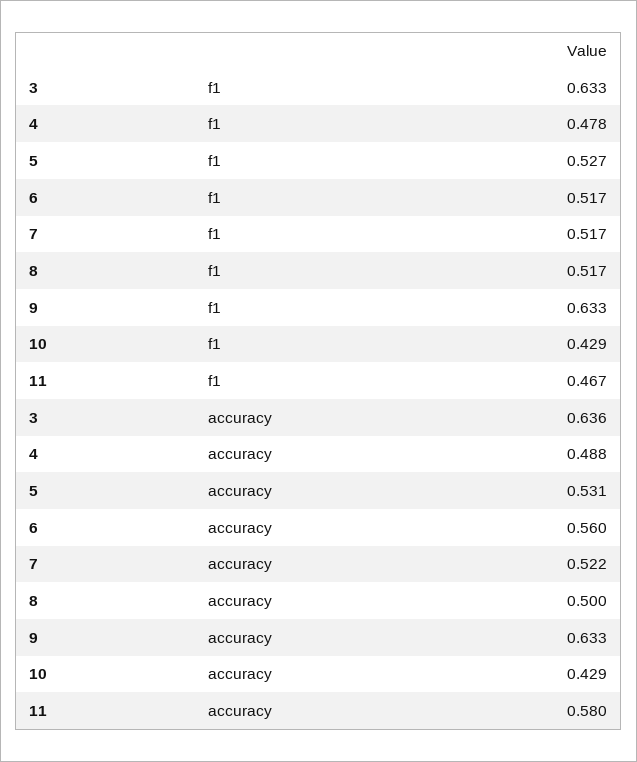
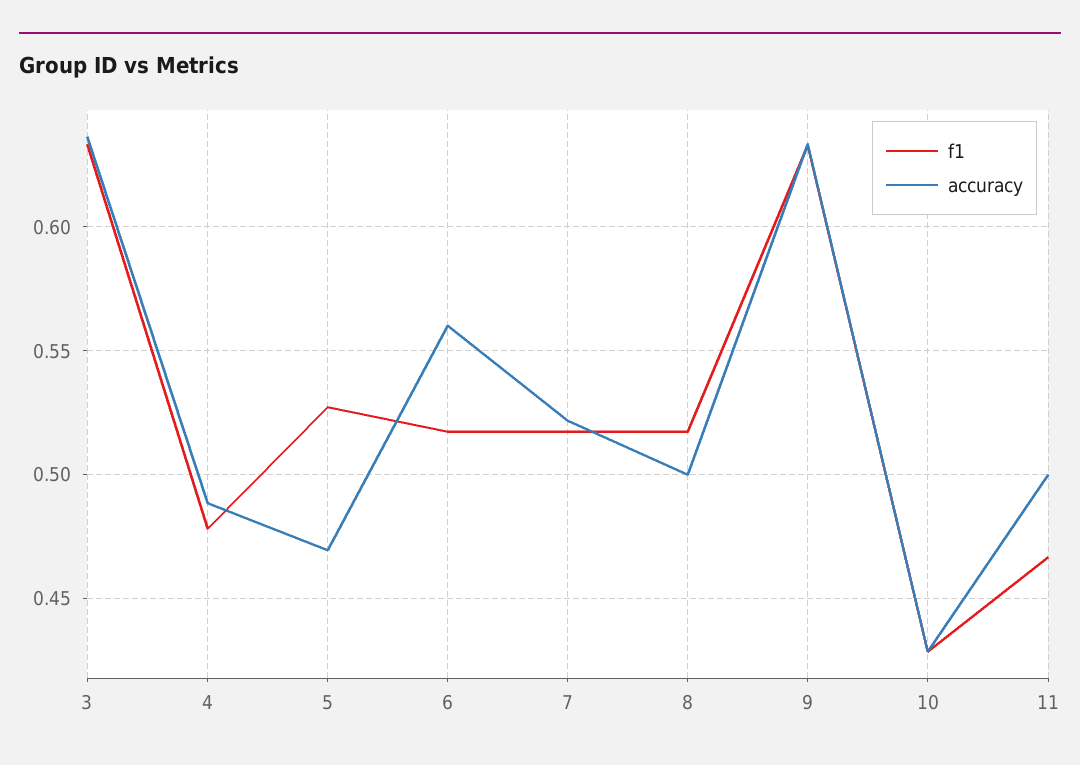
accuracy, 5: 0.531 -> 0.47
accuracy, 11: 0.58 -> 0.5

